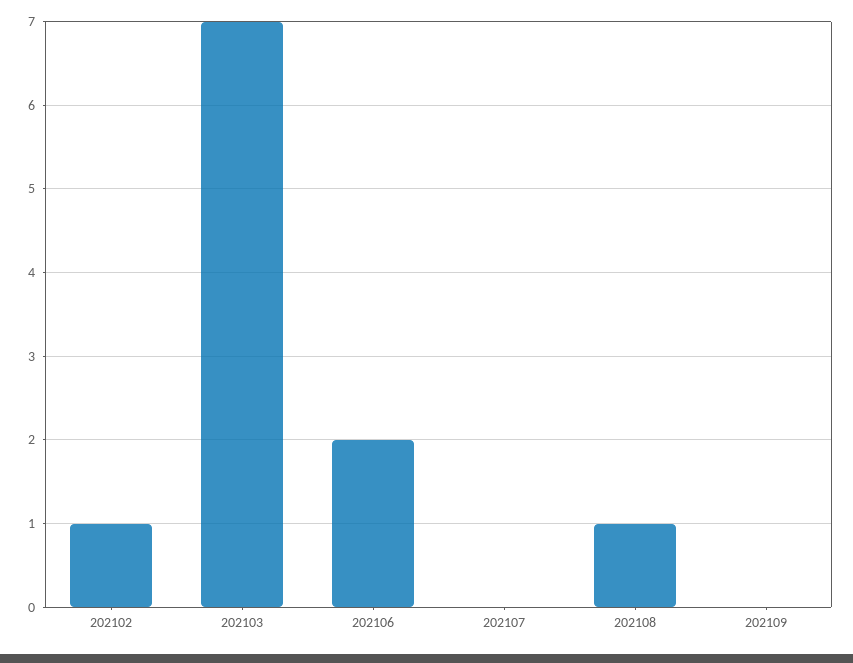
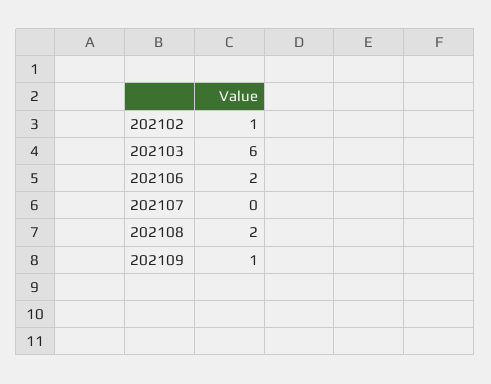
202103: 7 -> 6
202108: 1 -> 2
202109: 0 -> 1

